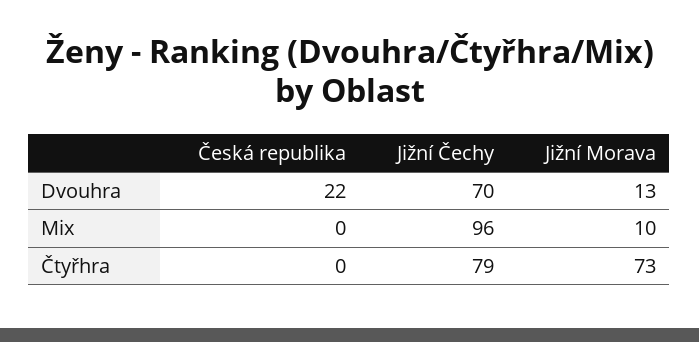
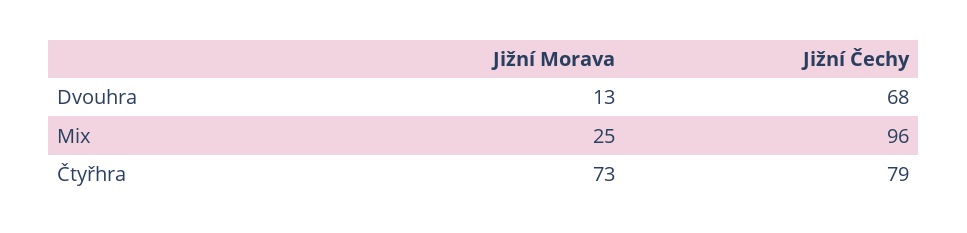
Česká republika, Dvouhra: 22 -> none
Jižní Čechy, Dvouhra: 70 -> 68
Česká republika, Mix: 0 -> none
Jižní Morava, Mix: 10 -> 25
Česká republika, Čtyřhra: 0 -> none

